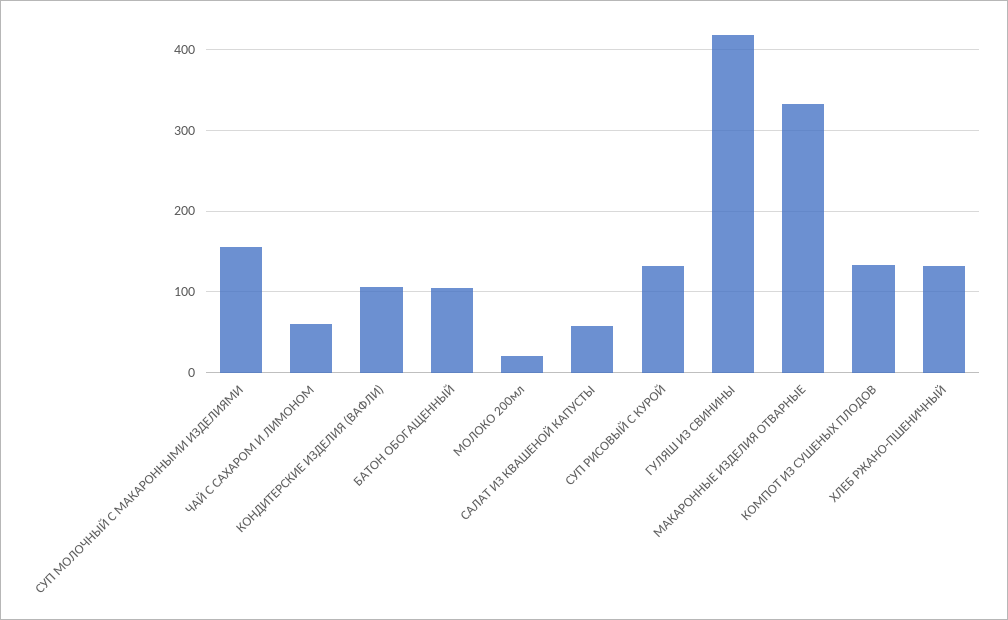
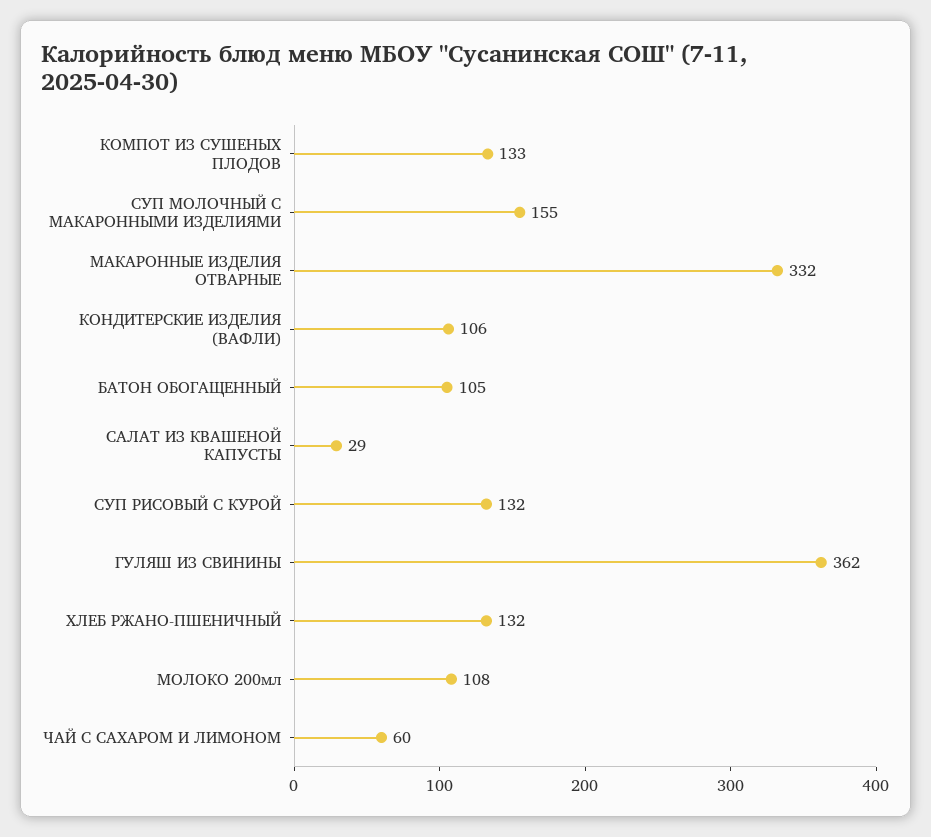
МОЛОКО 200мл: 20 -> 108
САЛАТ ИЗ КВАШЕНОЙ КАПУСТЫ: 60 -> 29
ГУЛЯШ ИЗ СВИНИНЫ: 420 -> 362

